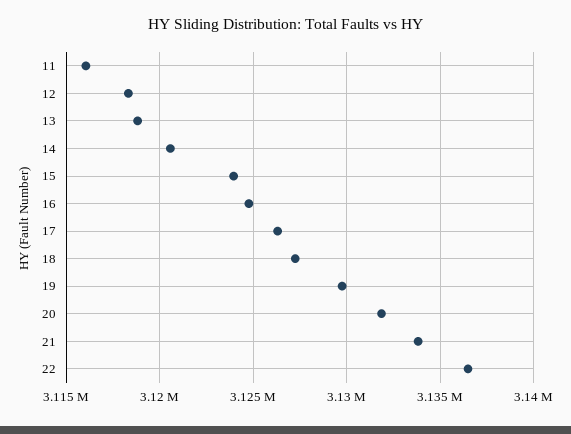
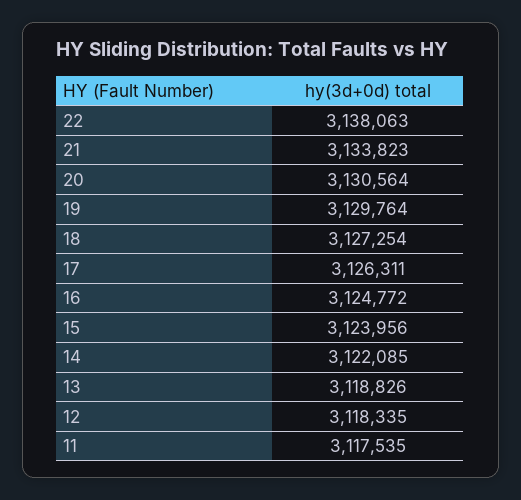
11: 3116000 -> 3117535
14: 3120500 -> 3122085
20: 3132000 -> 3130564
22: 3136500 -> 3138063

